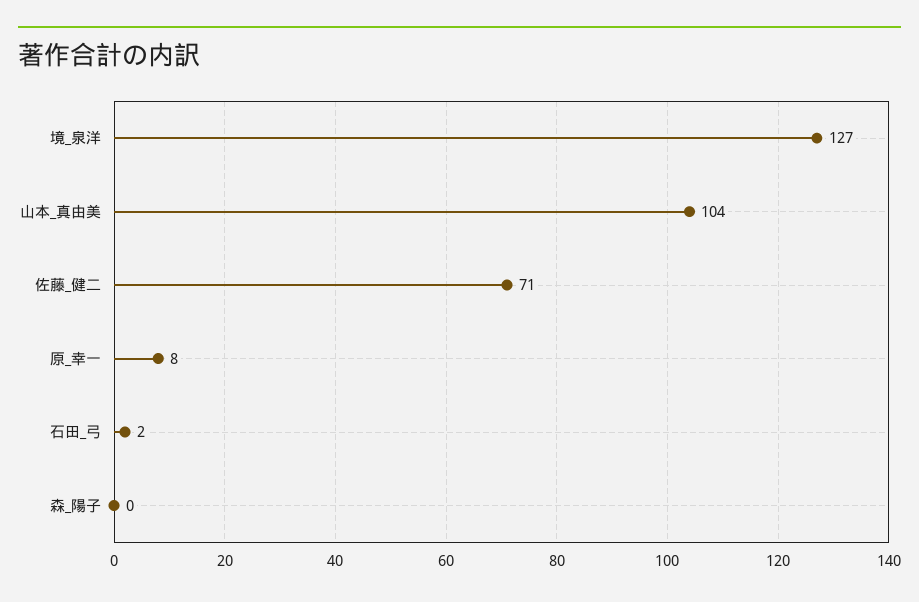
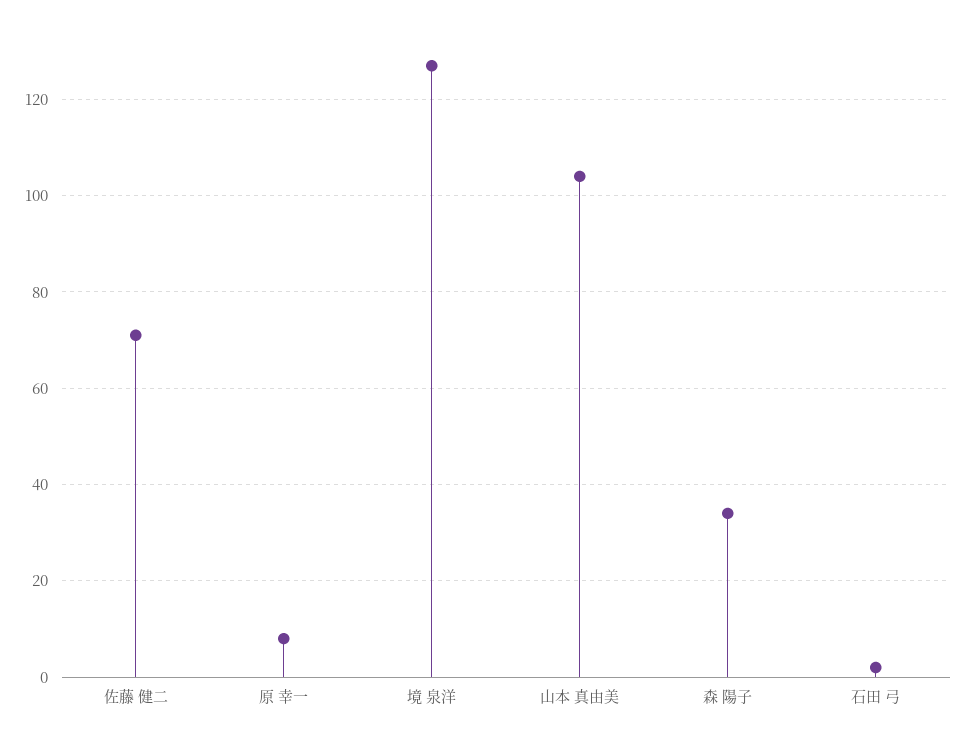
森_陽子: 0 -> 35

